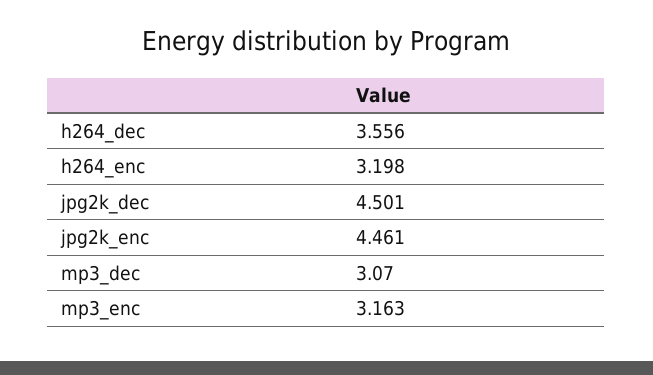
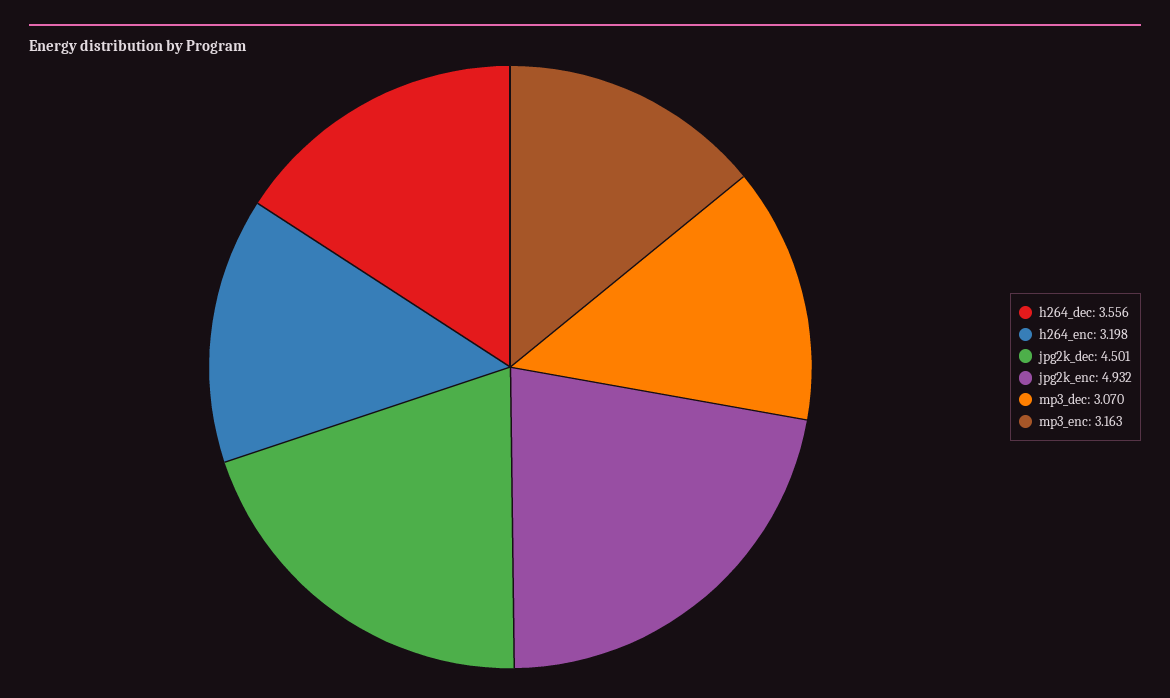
jpg2k_enc: 4.461 -> 4.932

